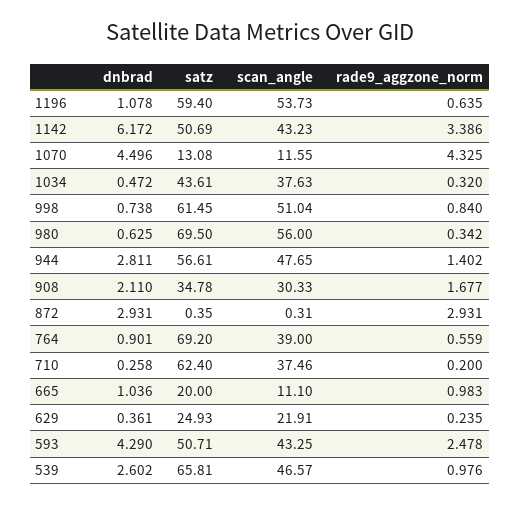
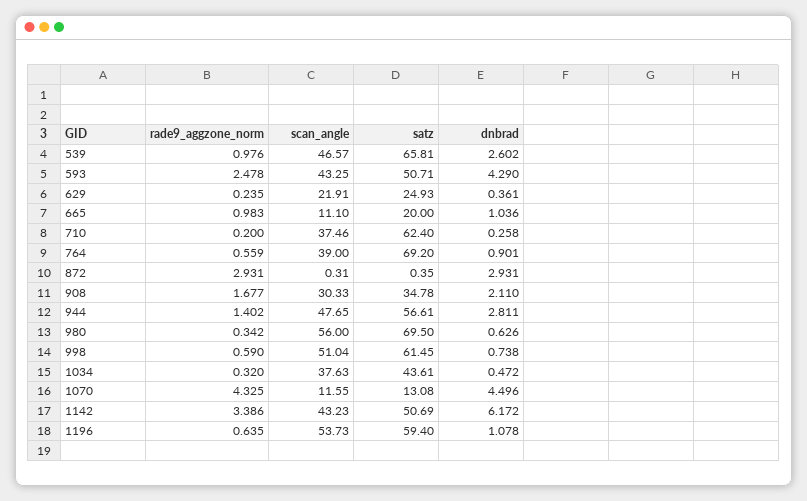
rade9_aggzone_norm, 998: 0.84 -> 0.59
dnbrad, 980: 0.625 -> 0.626

